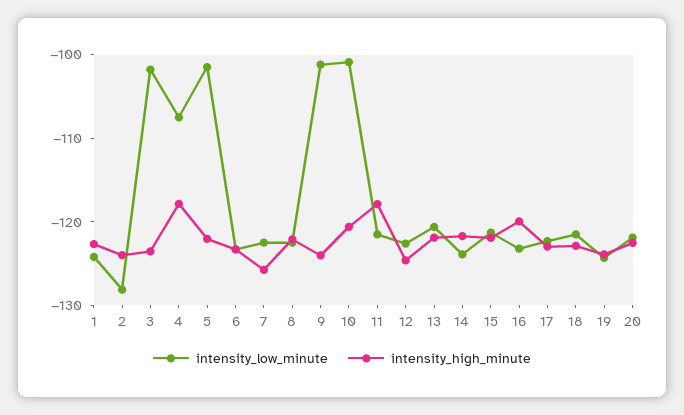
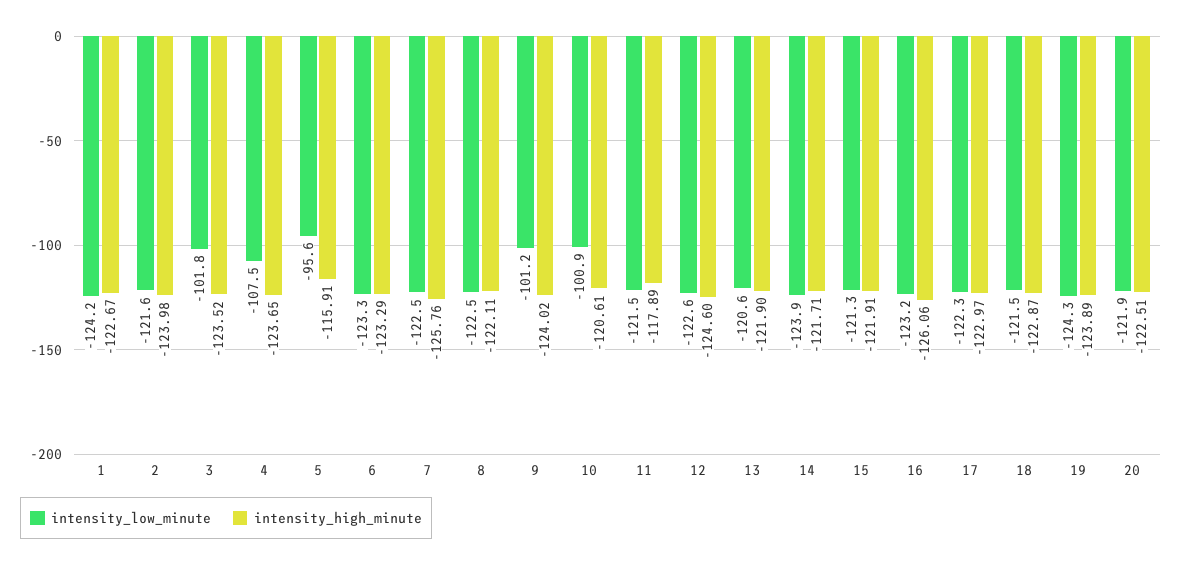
intensity_low_minute, 2: -128 -> -121.6
intensity_high_minute, 4: -118 -> -123.65
intensity_low_minute, 5: -102 -> -95.6
intensity_high_minute, 5: -122 -> -115.91
intensity_high_minute, 16: -120 -> -126.06

